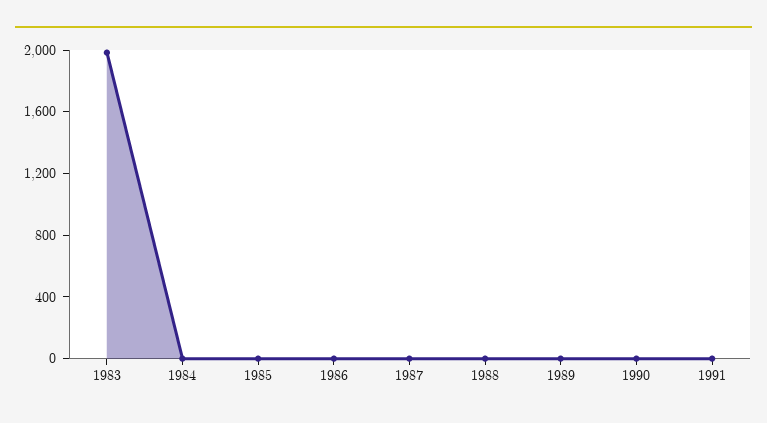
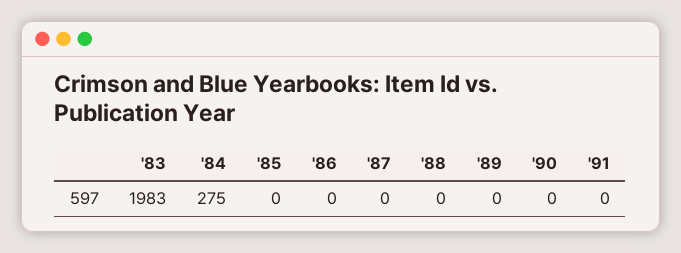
1984: 0 -> 275

